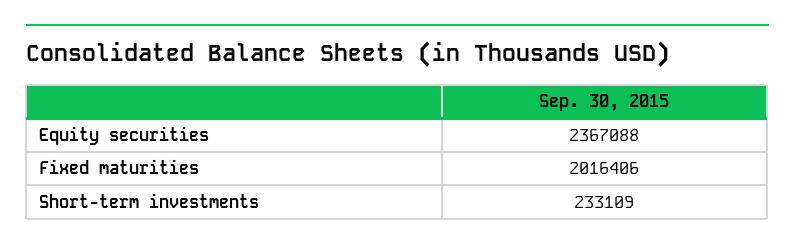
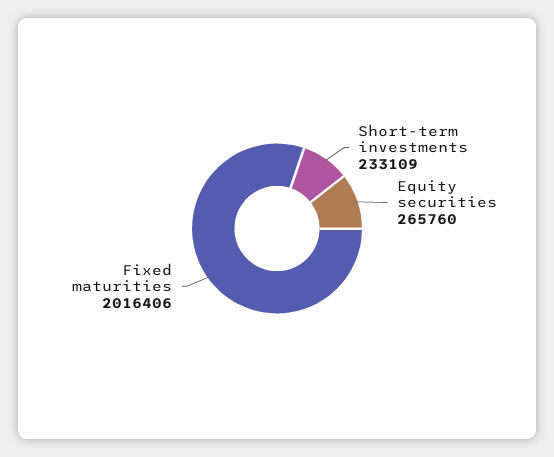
Equity securities: 2367088 -> 265760

